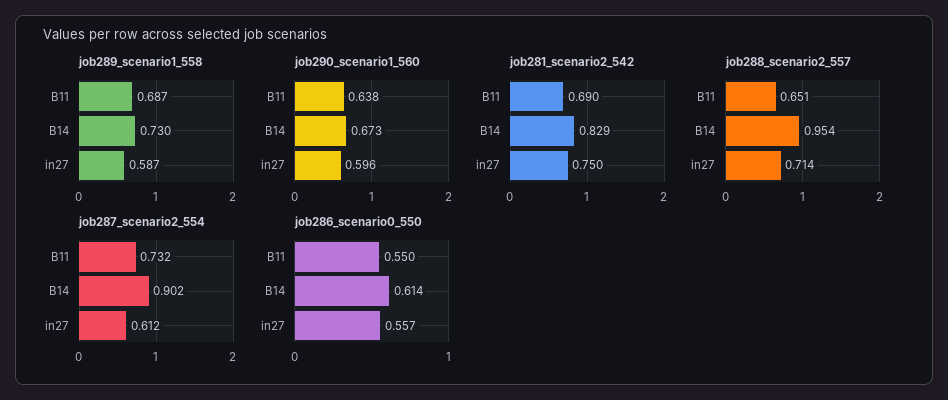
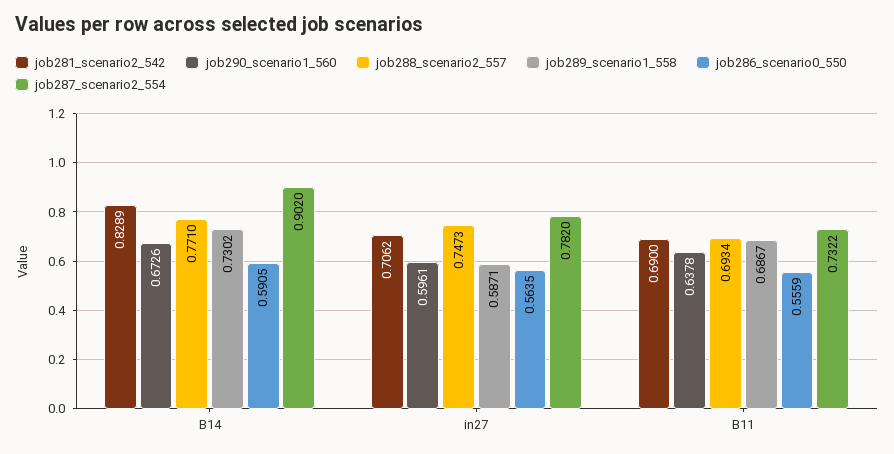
job281_scenario2_542, in27: 0.75 -> 0.7062
job288_scenario2_557, B11: 0.651 -> 0.6934
job288_scenario2_557, B14: 0.954 -> 0.771
job288_scenario2_557, in27: 0.714 -> 0.7473
job287_scenario2_554, in27: 0.612 -> 0.782
job286_scenario0_550, B11: 0.55 -> 0.5559
job286_scenario0_550, B14: 0.614 -> 0.5905
job286_scenario0_550, in27: 0.557 -> 0.5635

